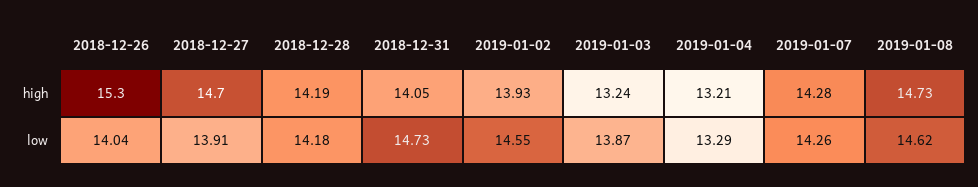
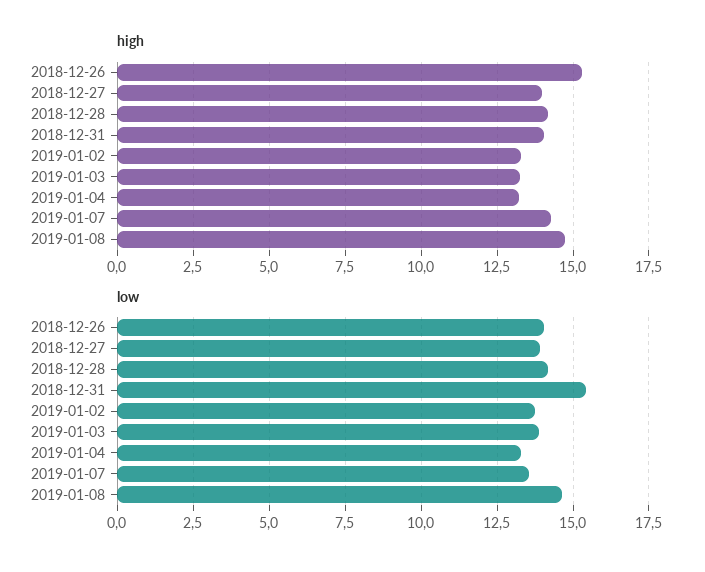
high, 2018-12-27: 14.7 -> 14
high, 2019-01-02: 13.93 -> 13.25
low, 2018-12-31: 14.73 -> 15.5
low, 2019-01-02: 14.55 -> 13.75
low, 2019-01-07: 14.26 -> 13.5

